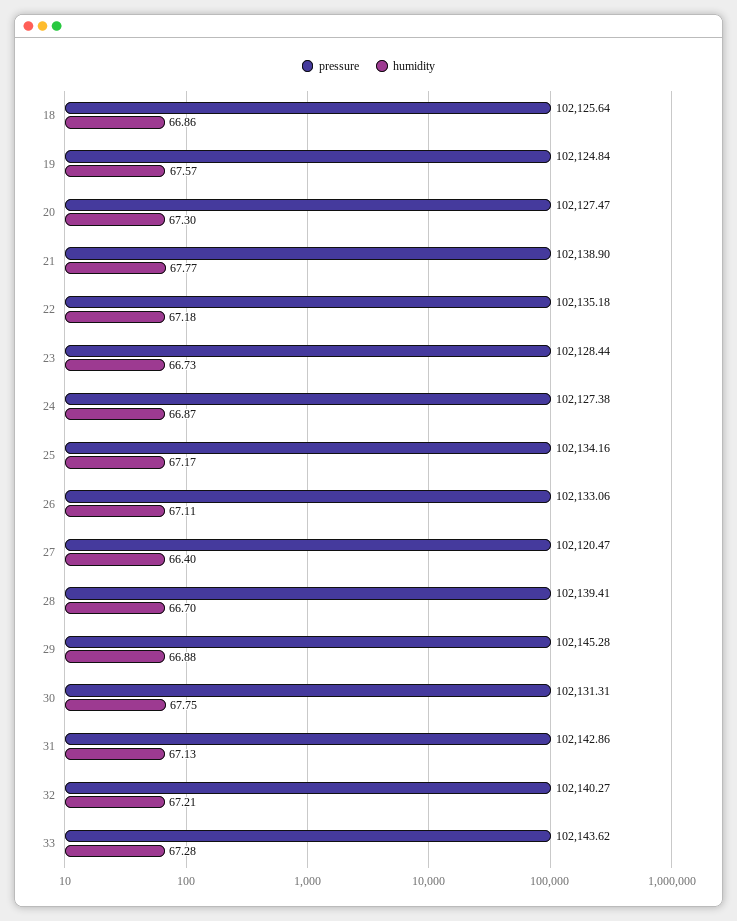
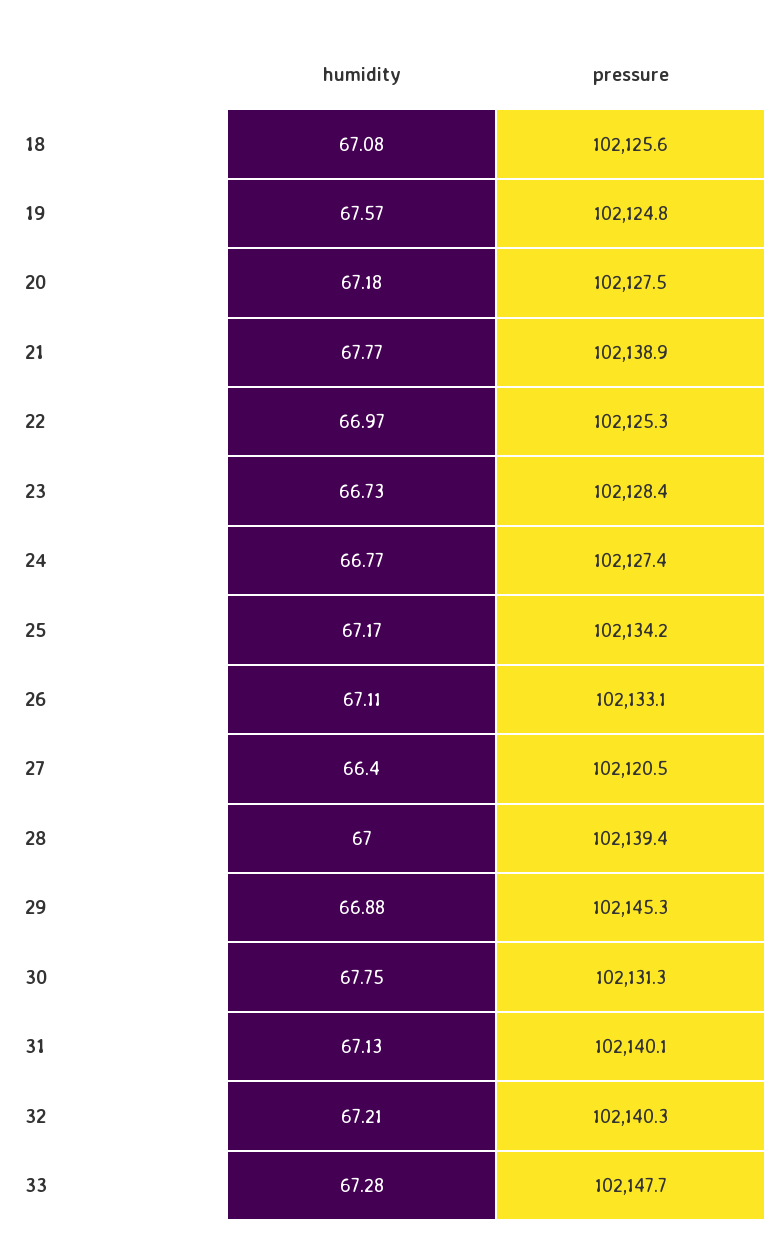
humidity, 18: 66.86 -> 67.08
humidity, 20: 67.3 -> 67.18
pressure, 22: 102135.18 -> 102125.3
humidity, 22: 67.18 -> 66.97
humidity, 24: 66.87 -> 66.77
humidity, 28: 66.7 -> 67
pressure, 31: 102142.86 -> 102140.1
pressure, 33: 102143.62 -> 102147.7

